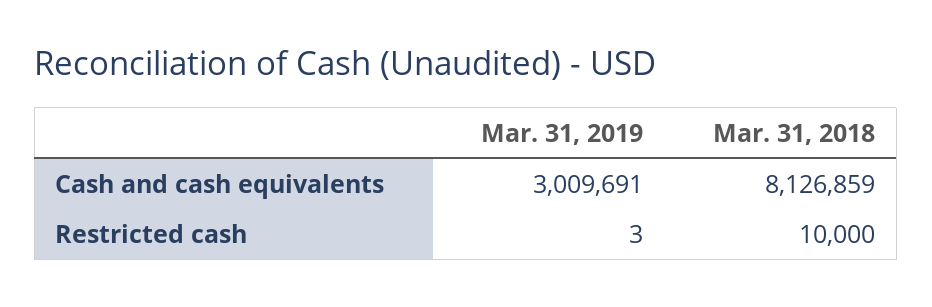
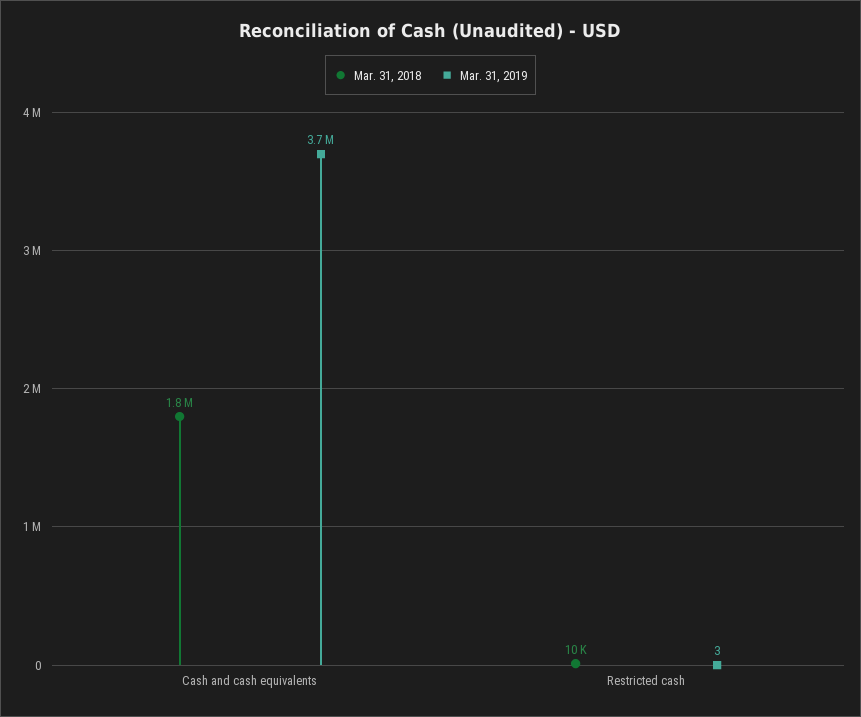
Mar. 31, 2019, Cash and cash equivalents: 3009691 -> 3700000
Mar. 31, 2018, Cash and cash equivalents: 8126859 -> 1800000

